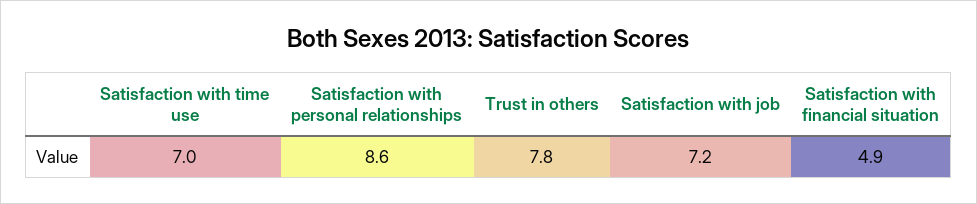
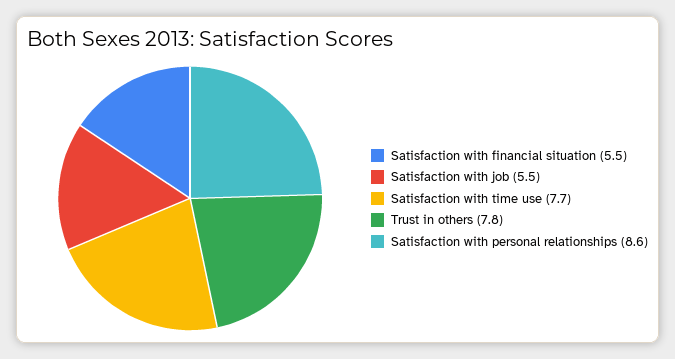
Satisfaction with time use: 7 -> 7.7
Satisfaction with job: 7.2 -> 5.5
Satisfaction with financial situation: 4.9 -> 5.5

